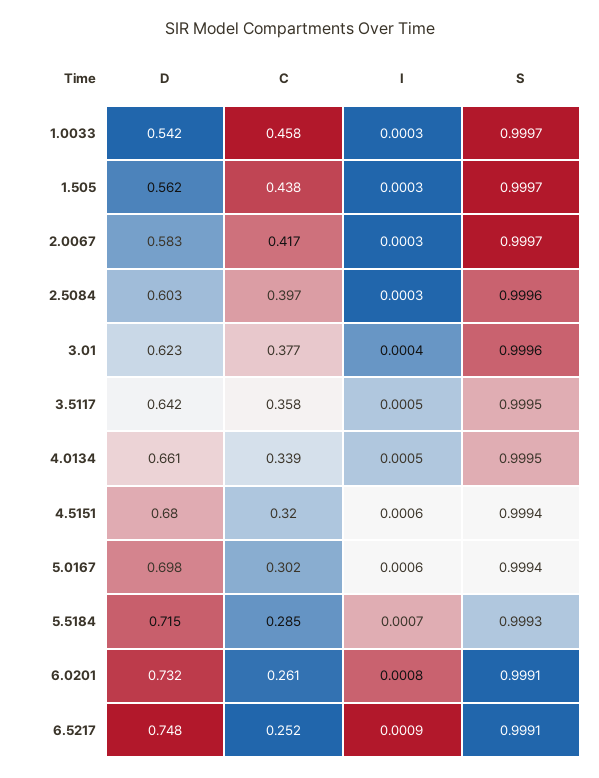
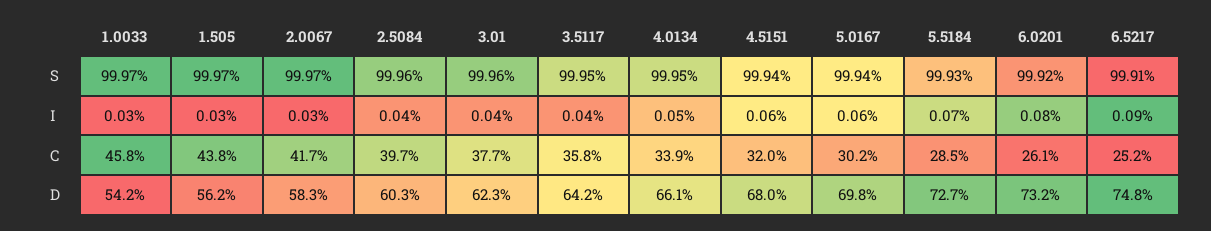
I, 2.5084: 0.0003 -> 0.0004
I, 3.5117: 0.0005 -> 0.0004
D, 5.5184: 0.715 -> 0.727
S, 6.0201: 0.9991 -> 0.9992

